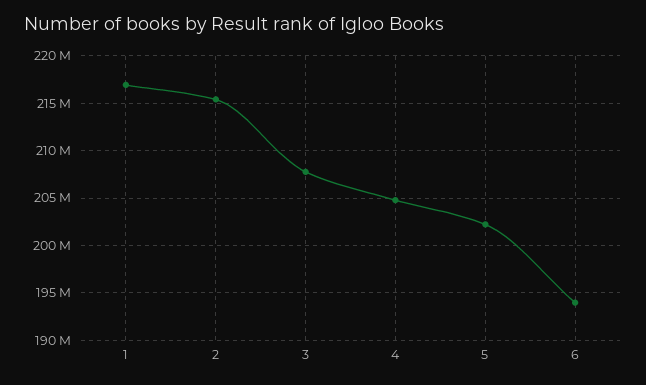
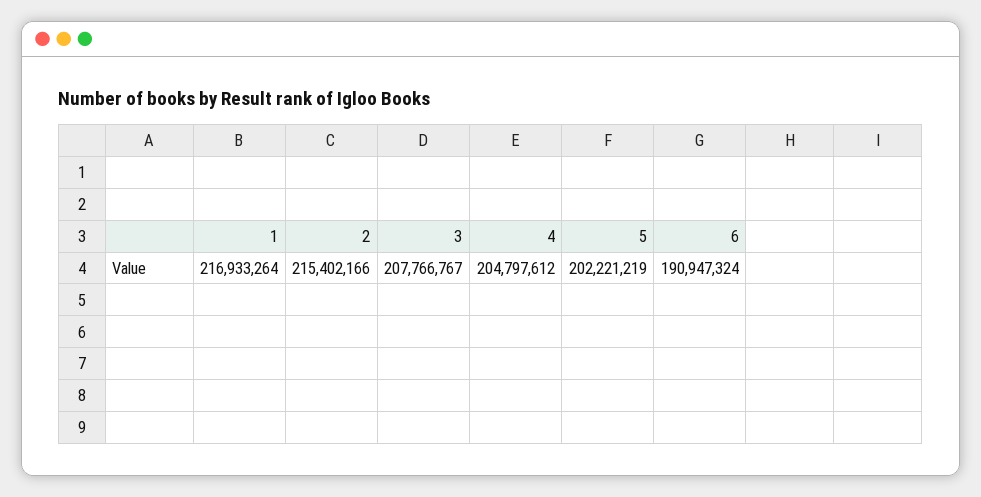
6: 194000000 -> 190947324

